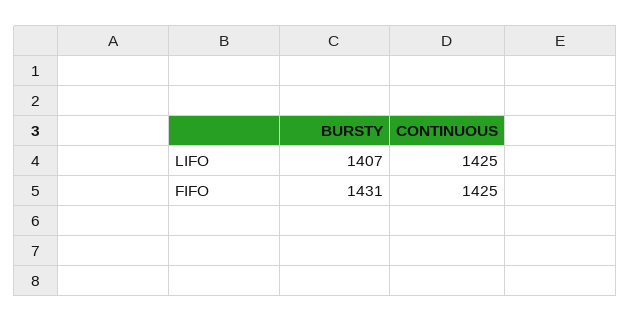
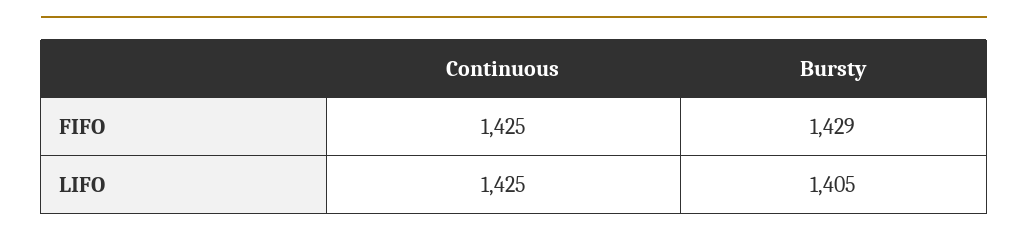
BURSTY, LIFO: 1407 -> 1405
BURSTY, FIFO: 1431 -> 1429

